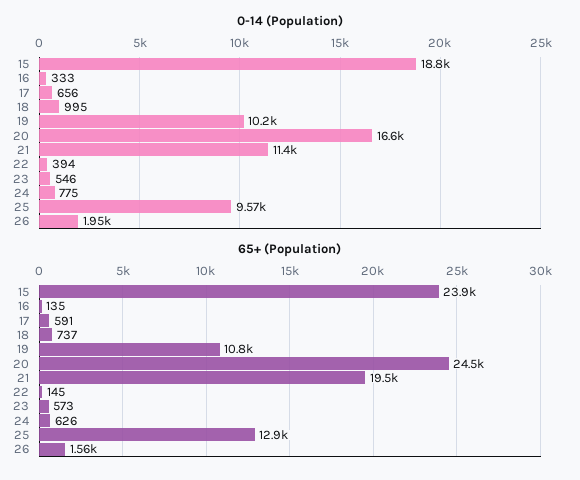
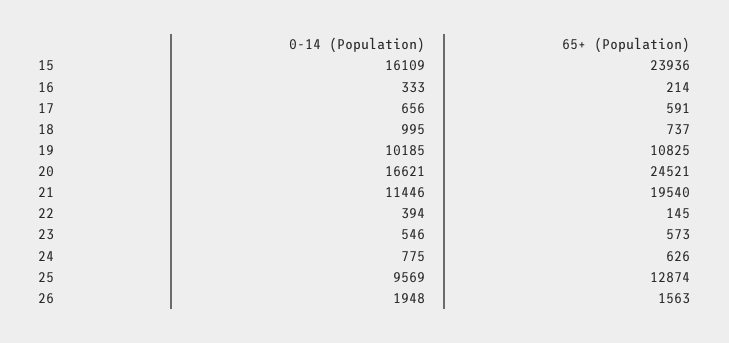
0-14 (Population), 15: 18800 -> 16109
65+ (Population), 16: 135 -> 214

